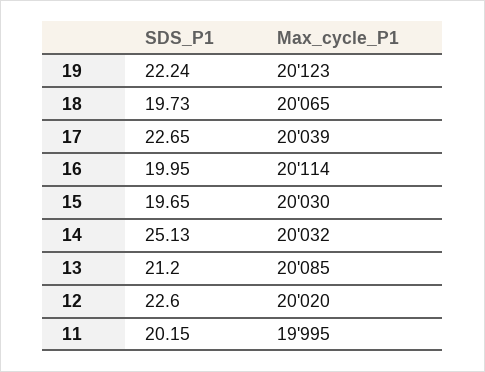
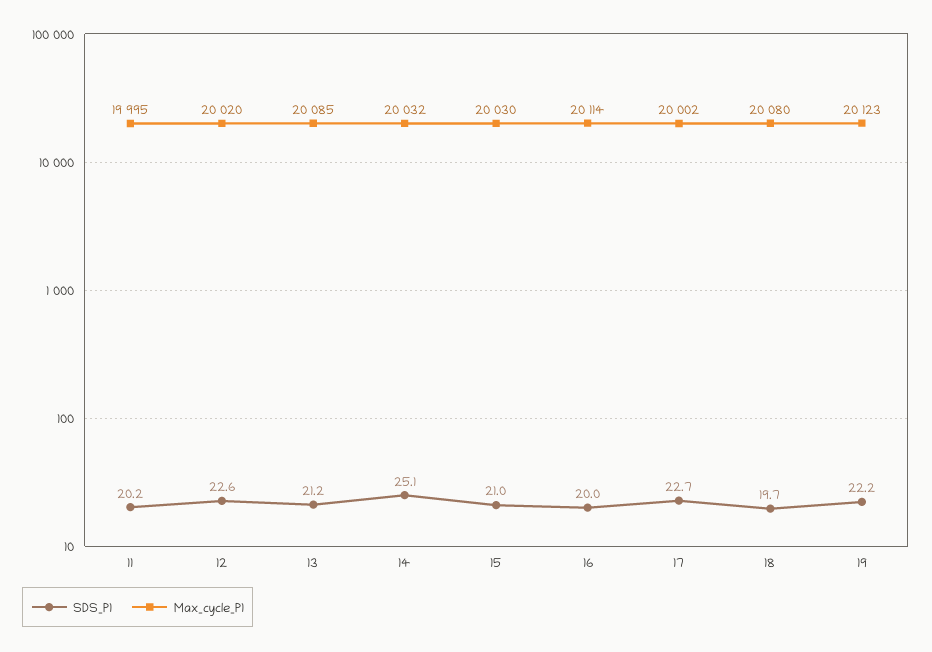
Max_cycle_P1, 18: 20065 -> 20080
Max_cycle_P1, 17: 20039 -> 20002
SDS_P1, 15: 19.65 -> 21

